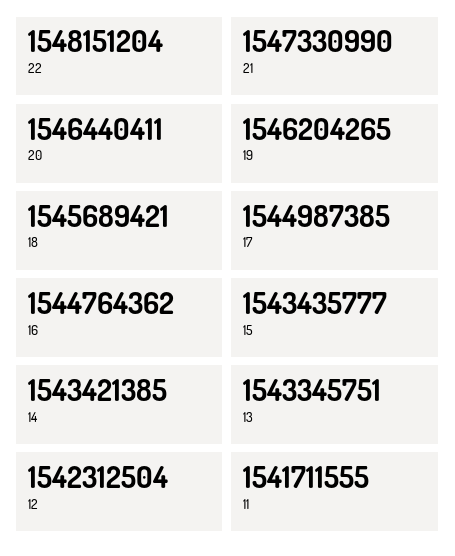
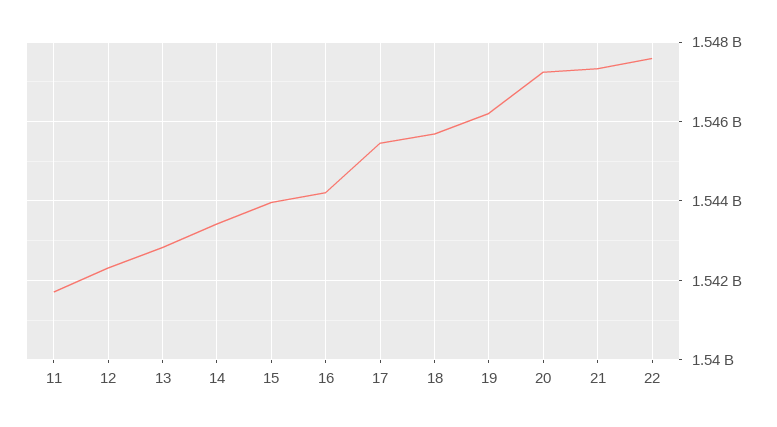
22: 1548151204 -> 1547600000
20: 1546440411 -> 1547200000
17: 1544987385 -> 1545400000
16: 1544764362 -> 1544200000
15: 1543435777 -> 1544000000
13: 1543345751 -> 1542800000

